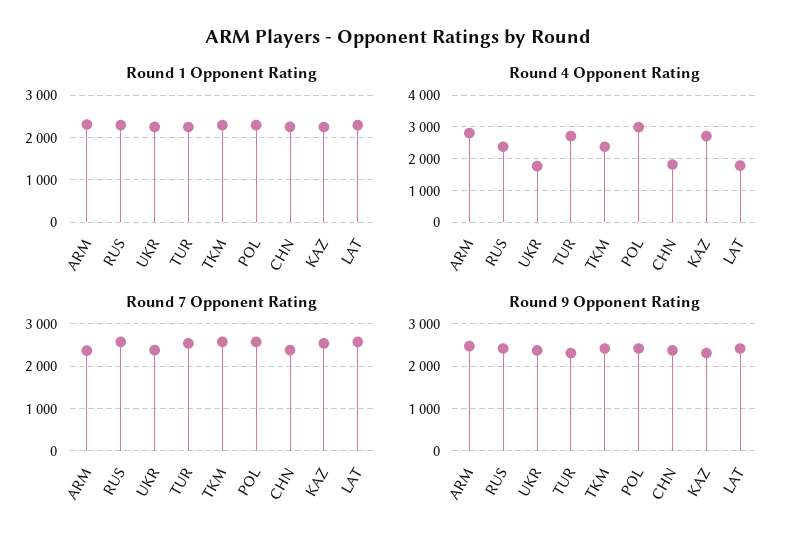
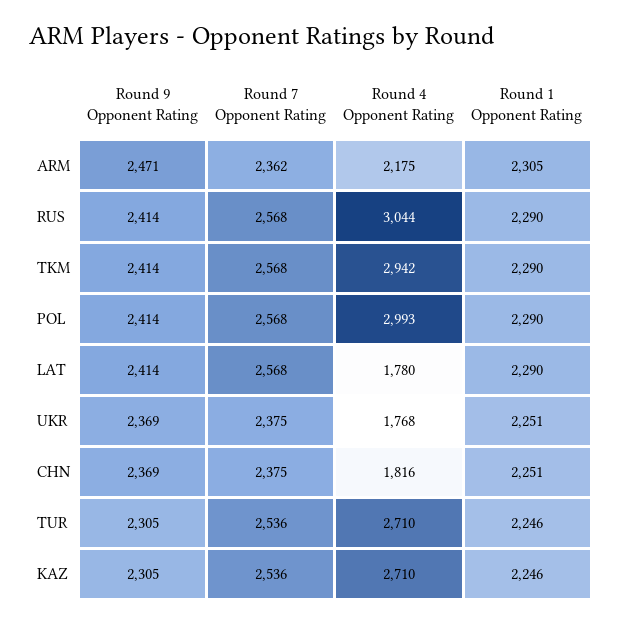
Round 4 Opponent Rating, ARM: 2800 -> 2175
Round 4 Opponent Rating, RUS: 2400 -> 3044
Round 4 Opponent Rating, TKM: 2400 -> 2942

